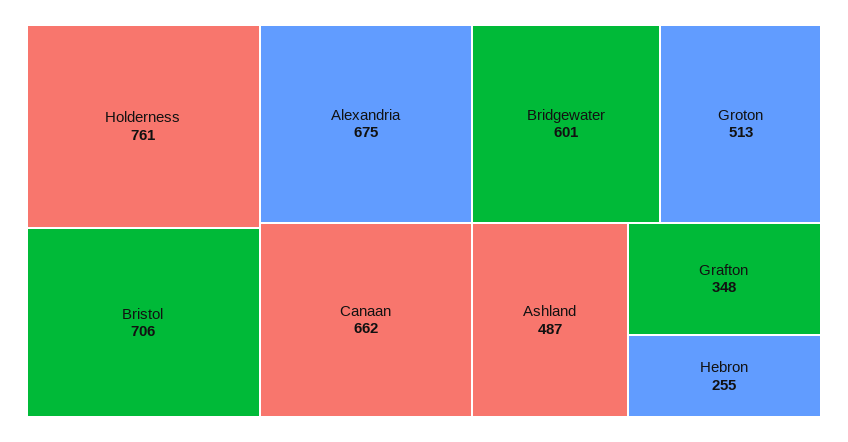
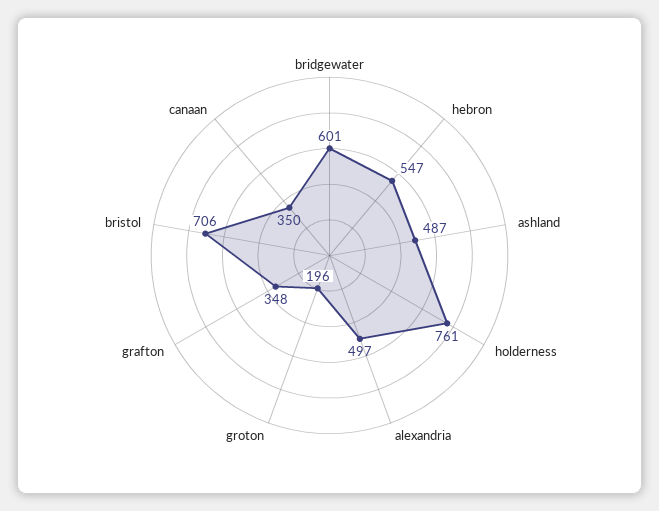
Alexandria: 675 -> 497
Canaan: 662 -> 350
Groton: 513 -> 196
Hebron: 255 -> 547

